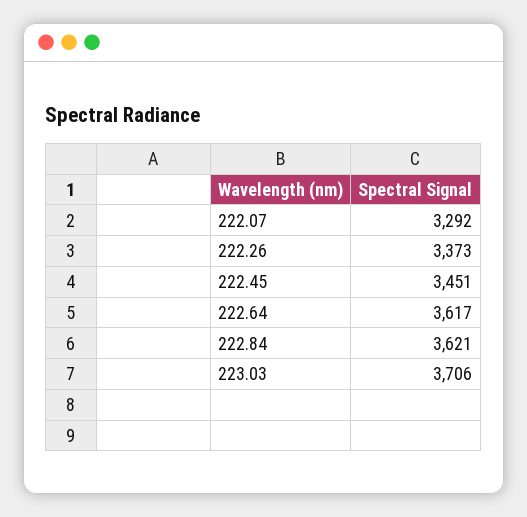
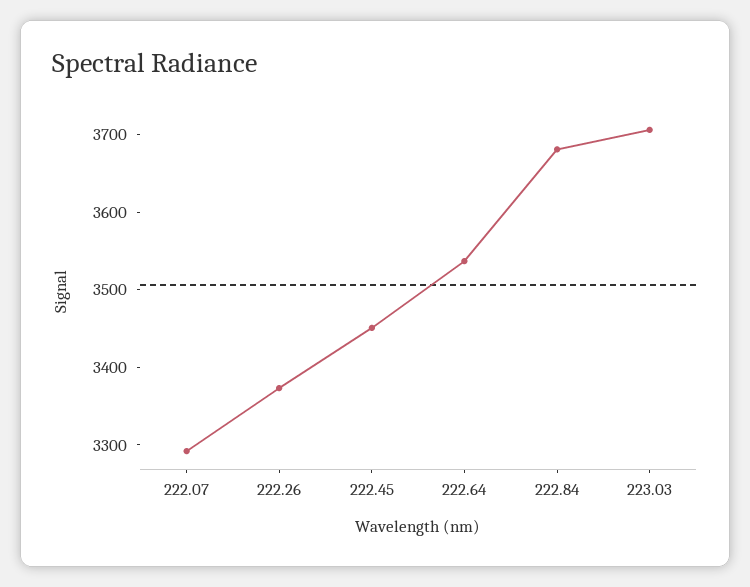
222.64: 3617 -> 3540
222.84: 3621 -> 3680

